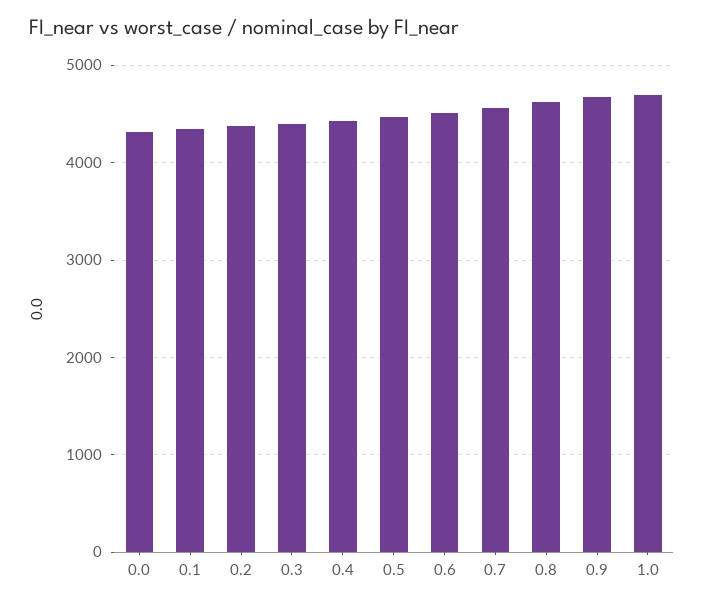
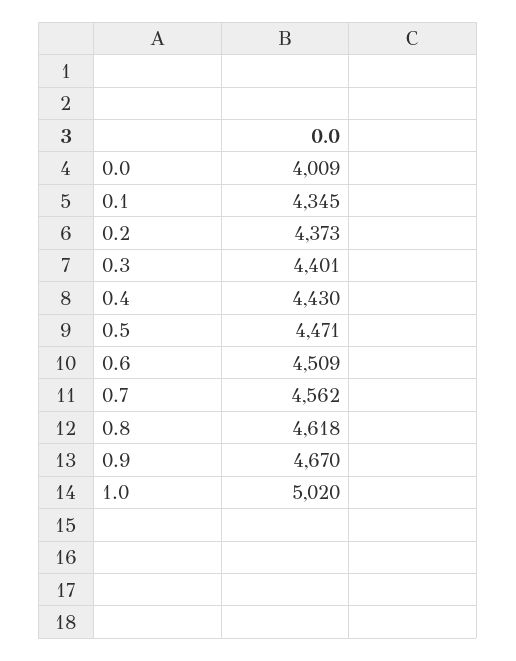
0.0: 4300 -> 4009
1.0: 4700 -> 5020

